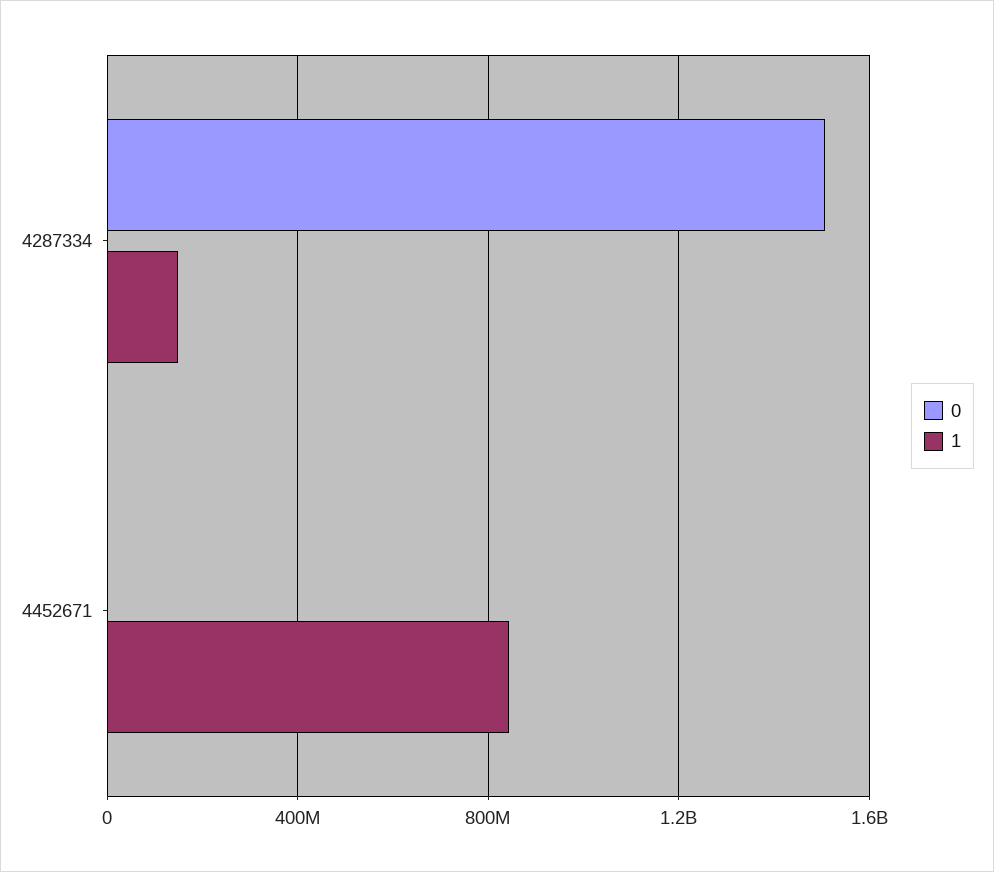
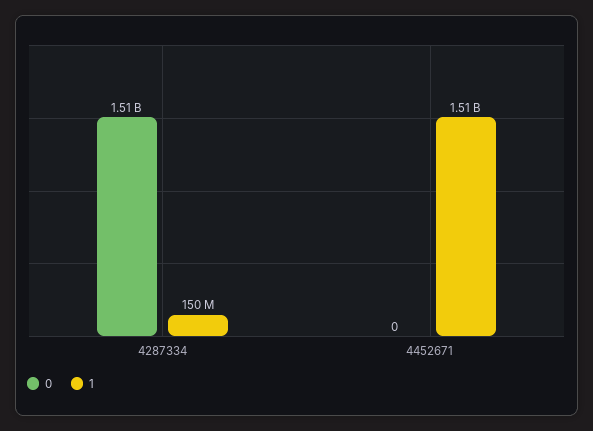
1, 4452671: 850000000 -> 1510000000

